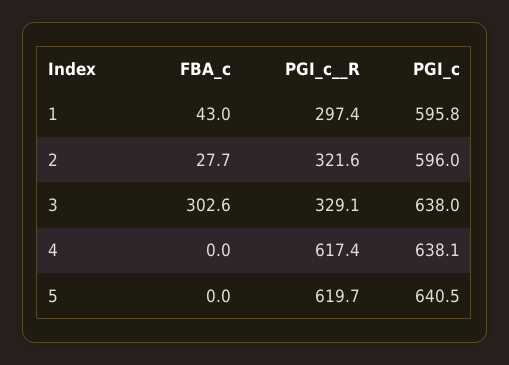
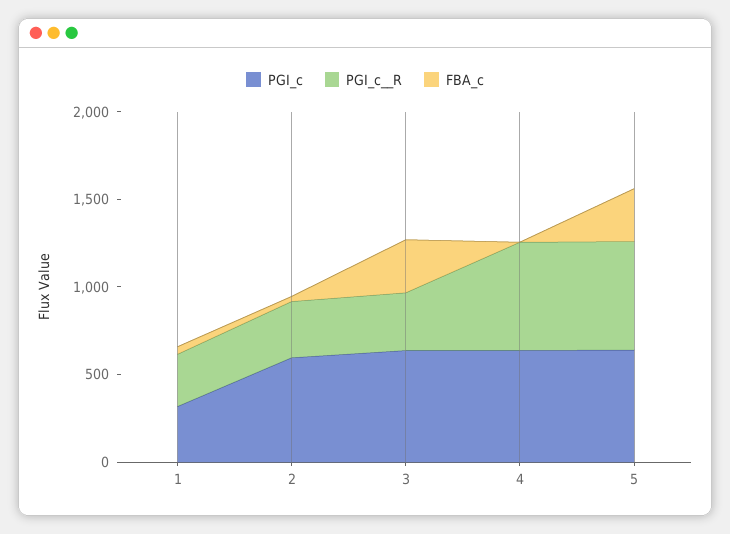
PGI_c, 1: 595.8 -> 300
FBA_c, 5: 0 -> 300

